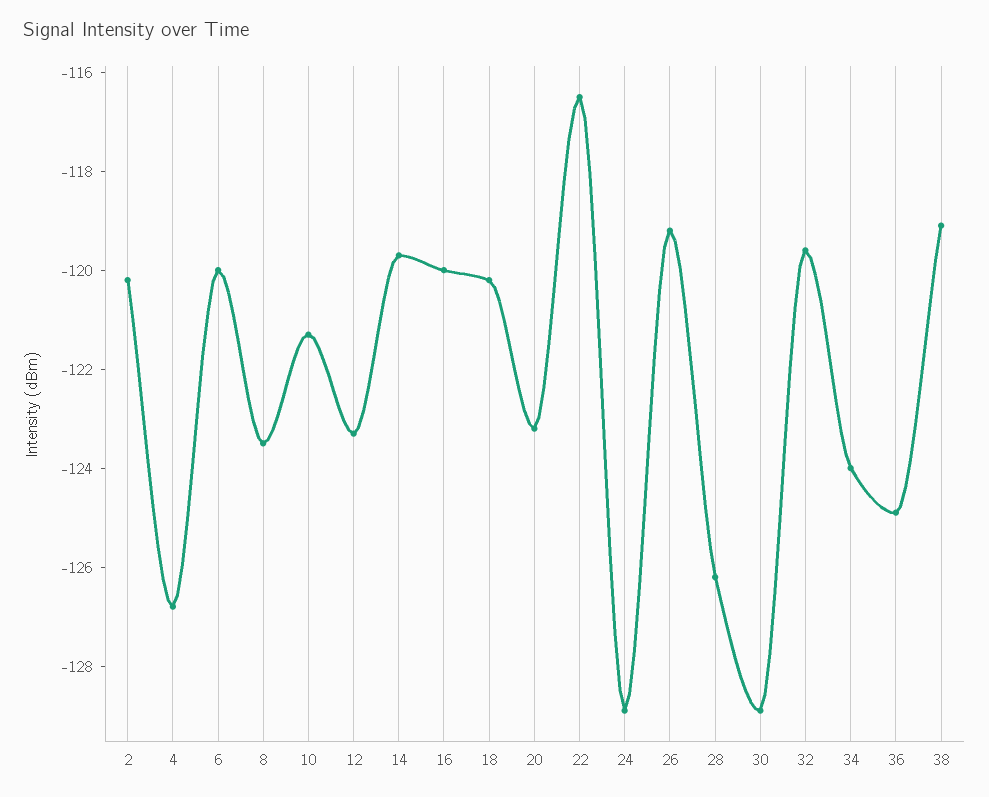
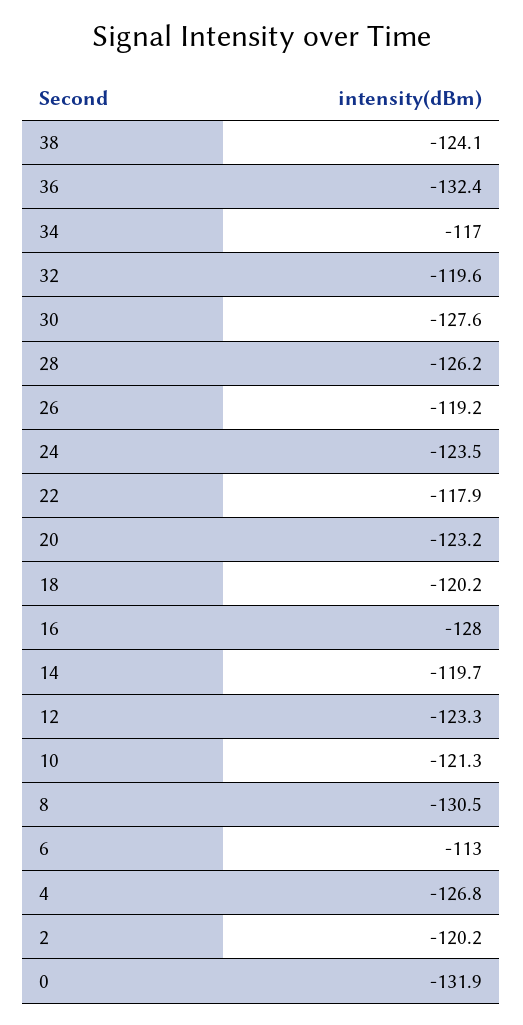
6: -120 -> -113
8: -123.5 -> -130.5
16: -120 -> -128
22: -116.5 -> -117.9
24: -129 -> -123.5
30: -129 -> -127.6
34: -124 -> -117
36: -125 -> -132.4
38: -119 -> -124.1
0: none -> -131.9

